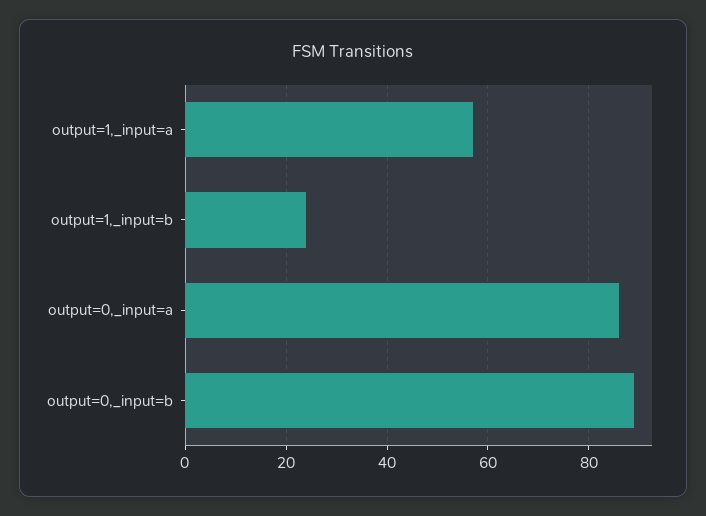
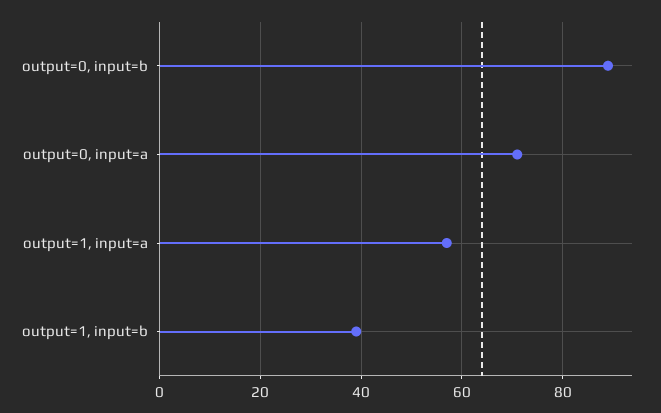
output=1,_input=b: 25 -> 40
output=0,_input=a: 85 -> 70

